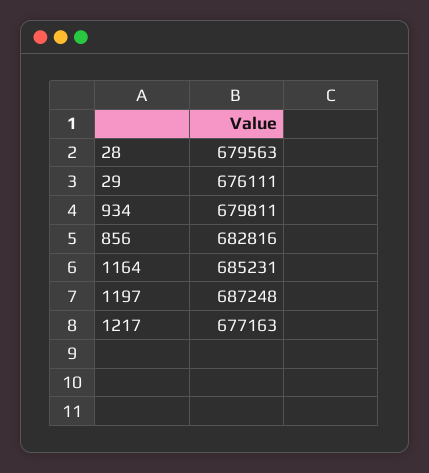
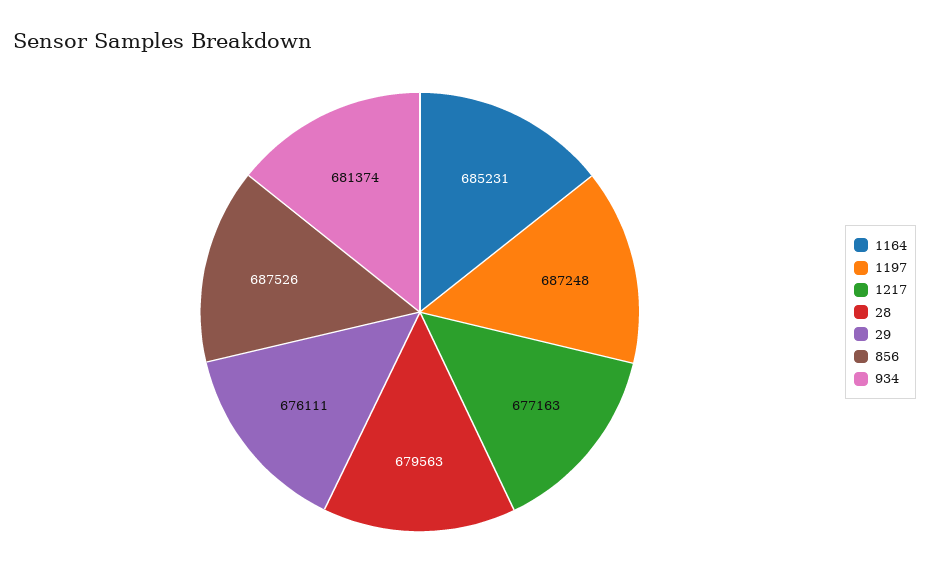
934: 679811 -> 681374
856: 682816 -> 687526

